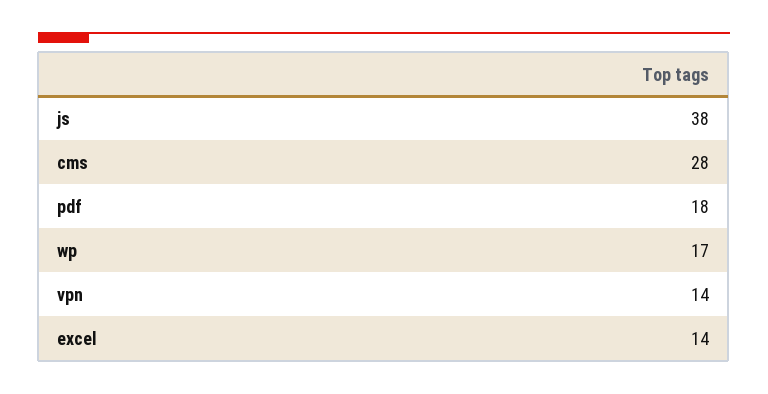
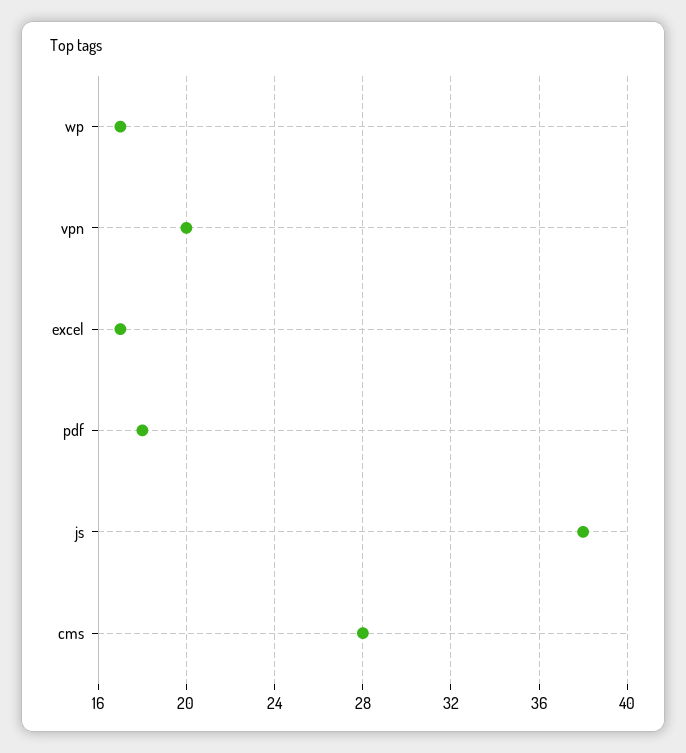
vpn: 14 -> 20
excel: 14 -> 17

